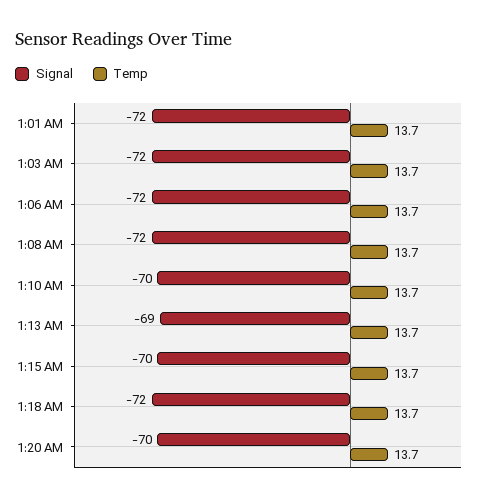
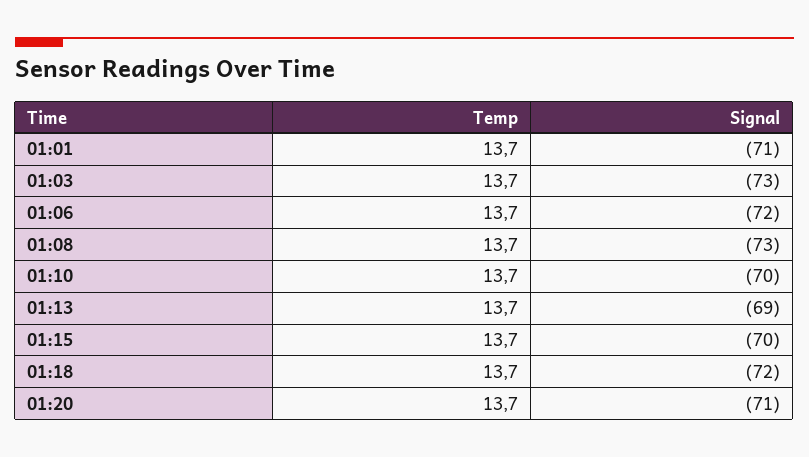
Signal, 1:01 AM: -72 -> -71
Signal, 1:03 AM: -72 -> -73
Signal, 1:08 AM: -72 -> -73
Signal, 1:20 AM: -70 -> -71

